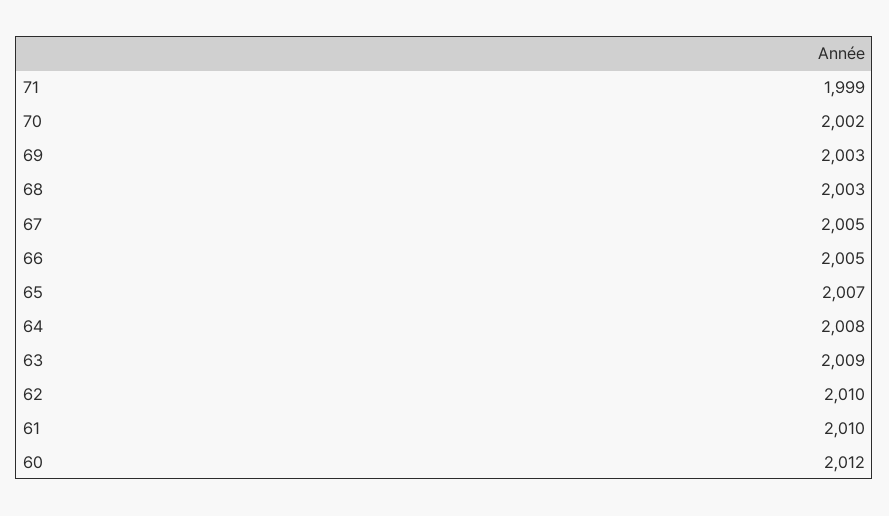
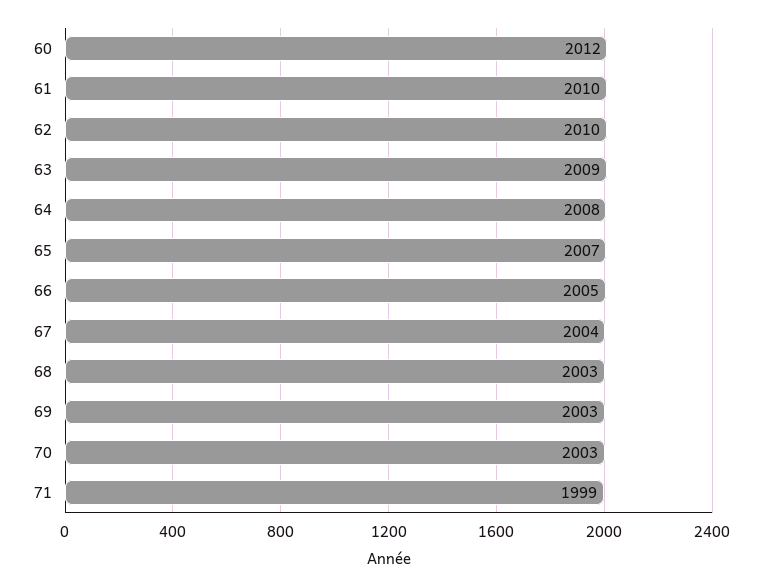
70: 2002 -> 2003
67: 2005 -> 2004

